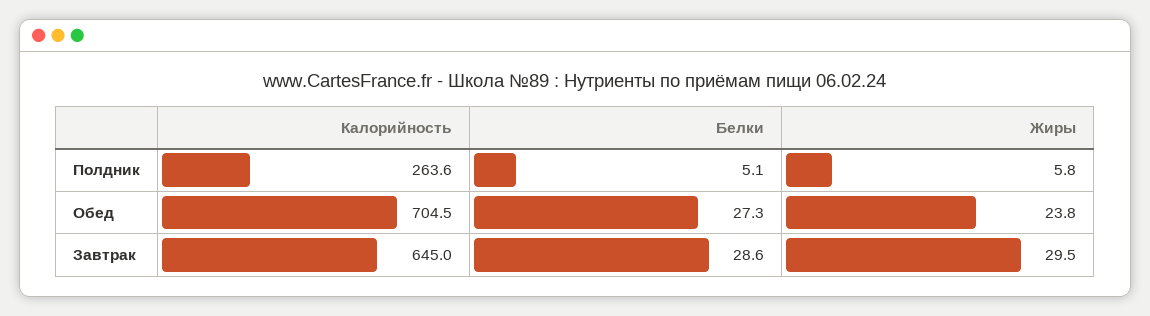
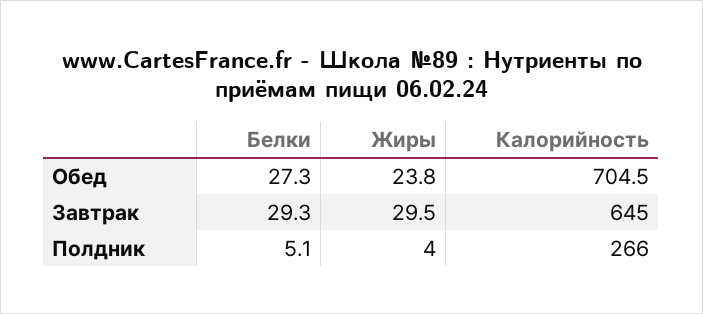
Калорийность, Полдник: 263.6 -> 266
Жиры, Полдник: 5.8 -> 4
Белки, Завтрак: 28.6 -> 29.3

